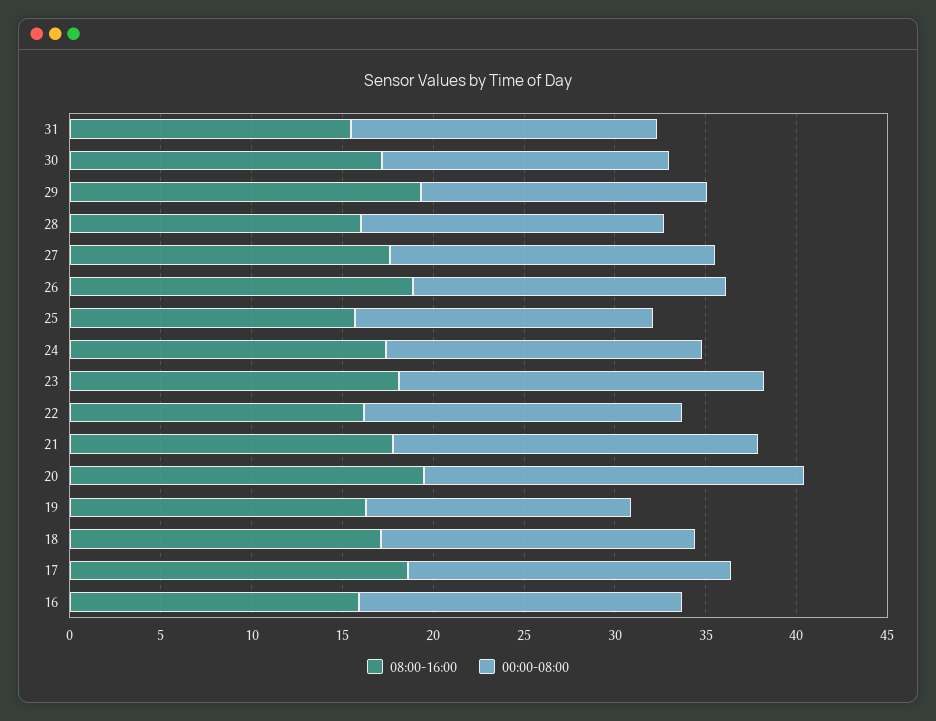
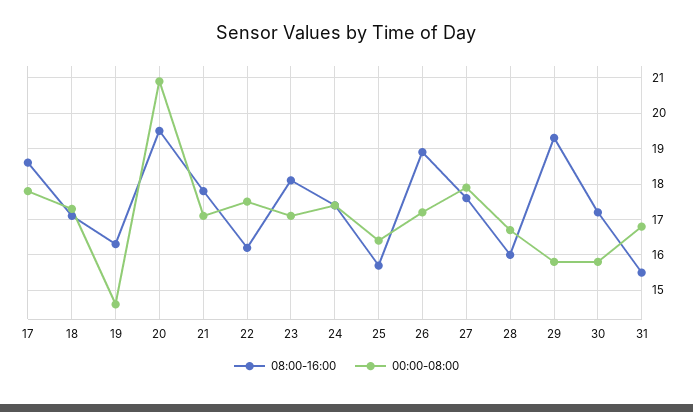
00:00-08:00, 23: 20 -> 17
00:00-08:00, 21: 20 -> 17
08:00-16:00, 16: 16 -> none
00:00-08:00, 16: 18 -> none

